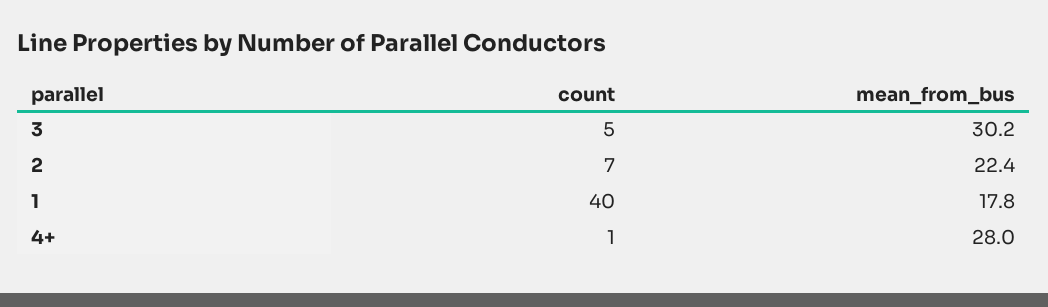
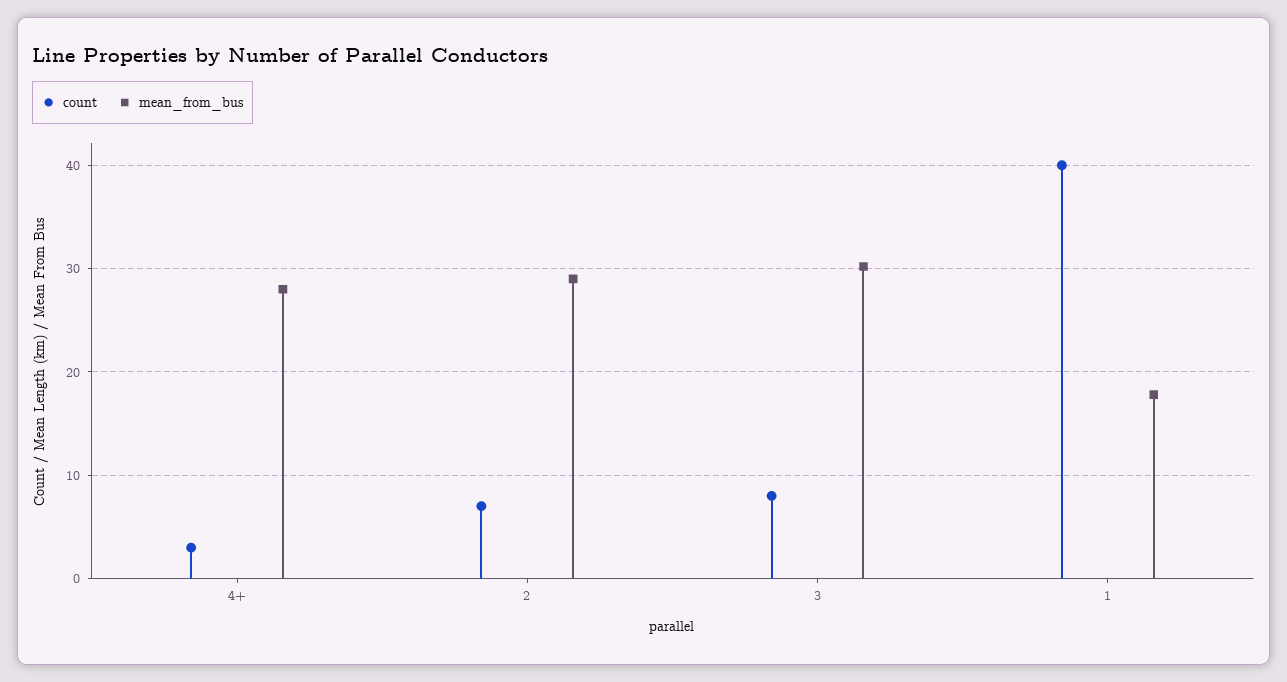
count, 3: 5 -> 8
mean_from_bus, 2: 22.4 -> 29
count, 4+: 1 -> 3

